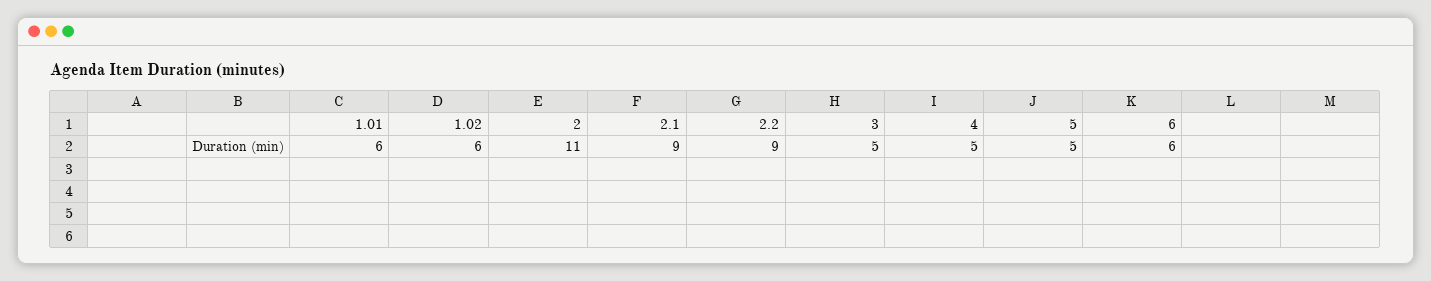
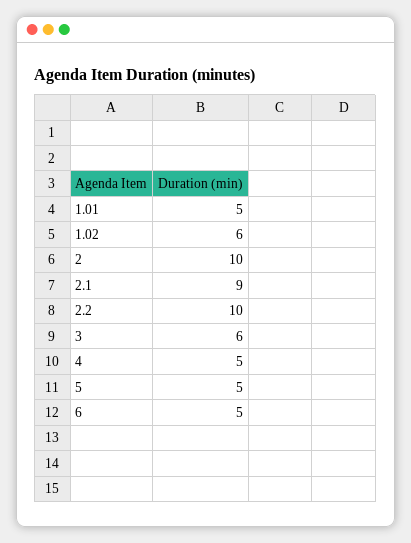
1.01: 6 -> 5
2: 11 -> 10
2.2: 9 -> 10
3: 5 -> 6
6: 6 -> 5

